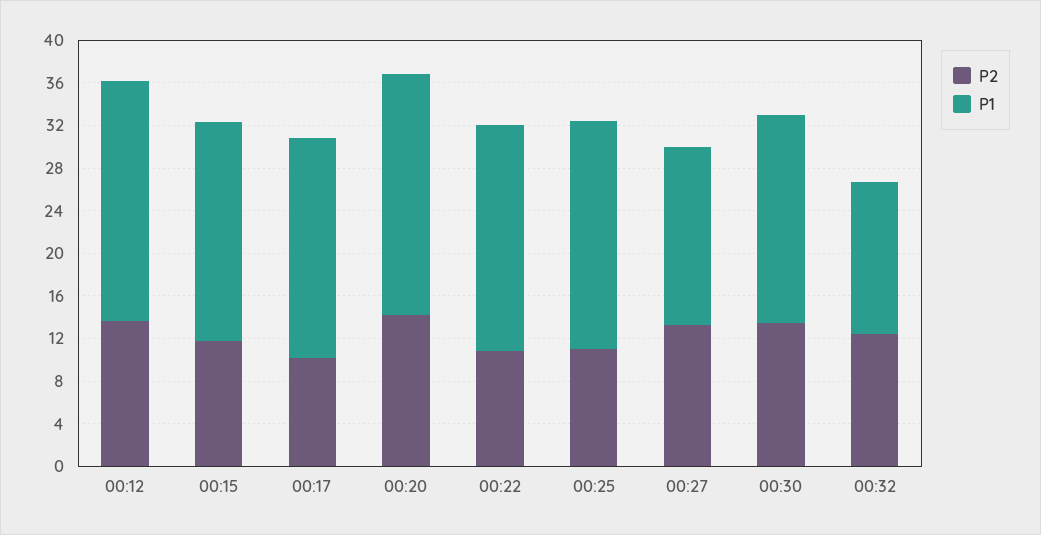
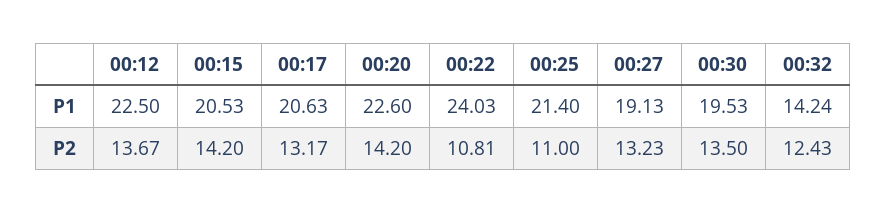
P2, 00:15: 12 -> 14.2
P2, 00:17: 10 -> 13.17
P1, 00:22: 21 -> 24.03
P1, 00:27: 17 -> 19.13

